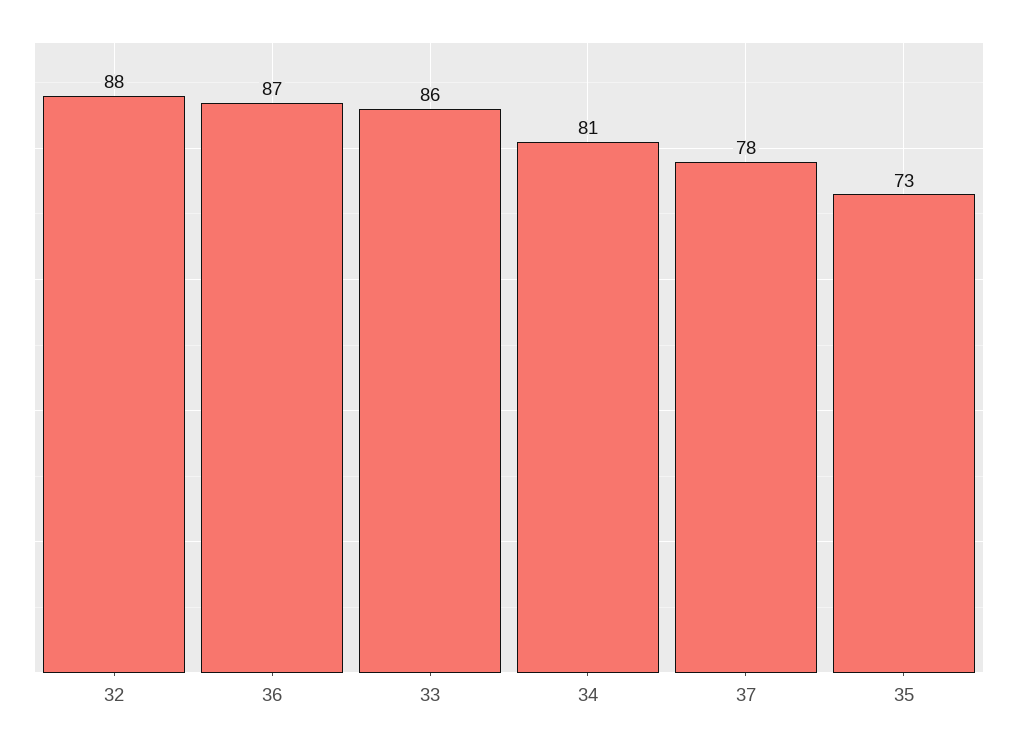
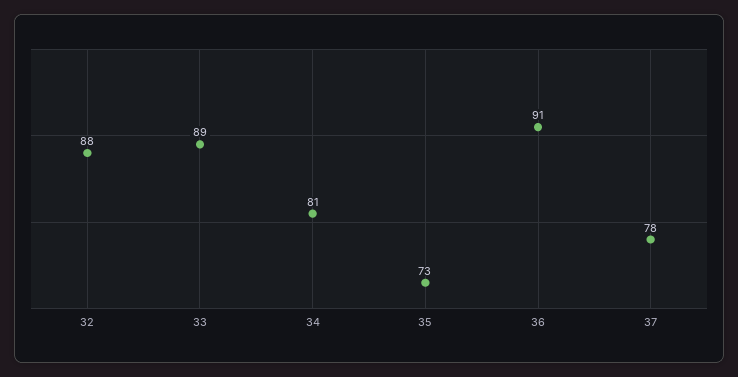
36: 87 -> 91
33: 86 -> 89

